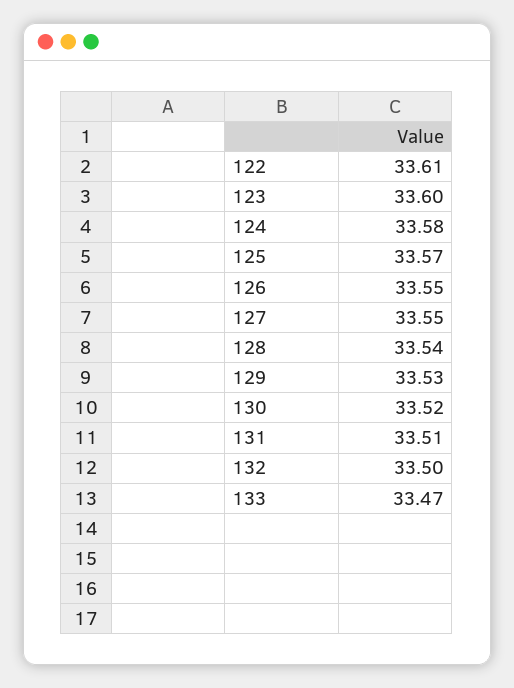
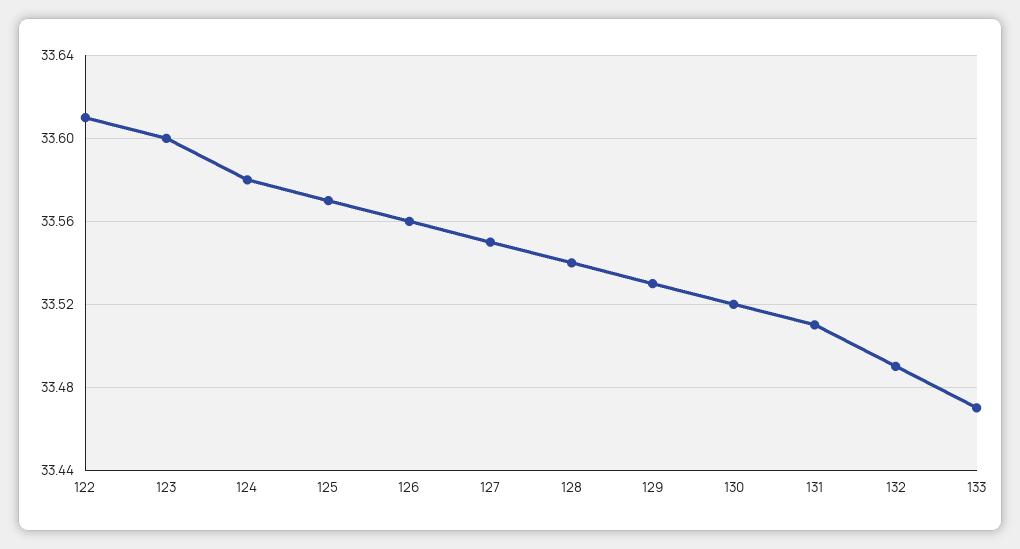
126: 33.55 -> 33.56
132: 33.5 -> 33.49

